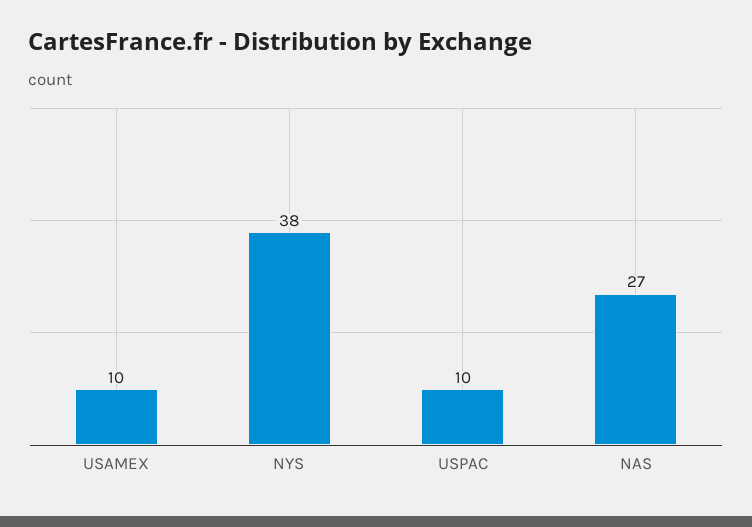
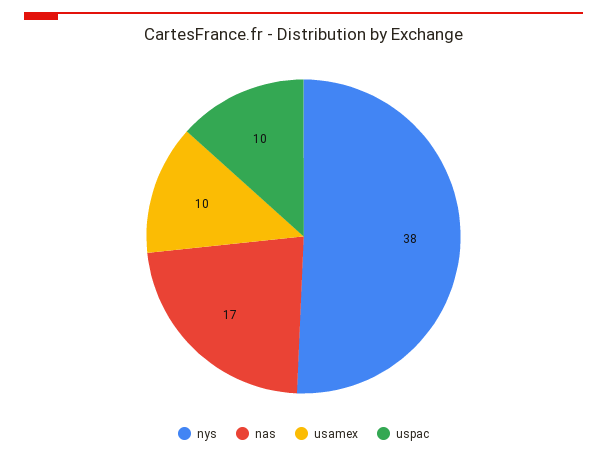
NAS: 27 -> 17

